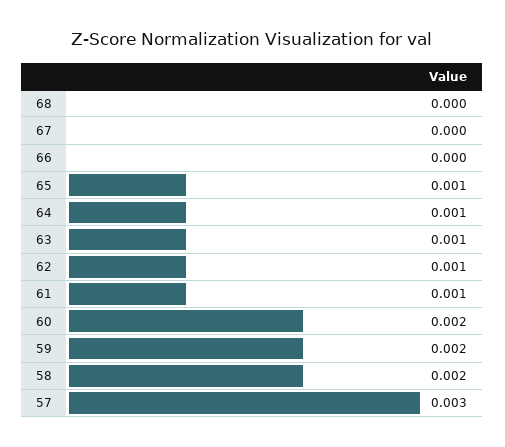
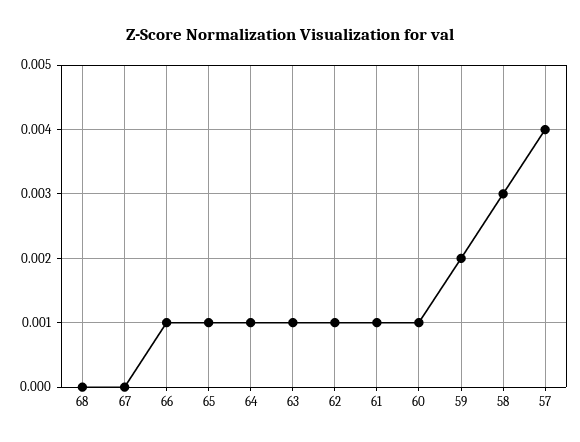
66: 0 -> 0.001
60: 0.002 -> 0.001
58: 0.002 -> 0.003
57: 0.003 -> 0.004

